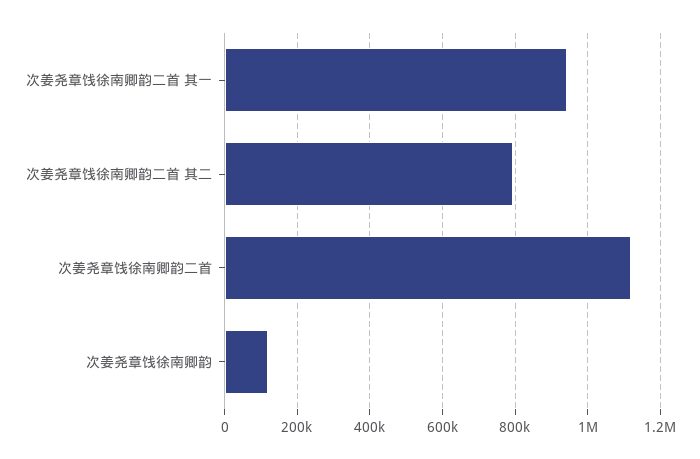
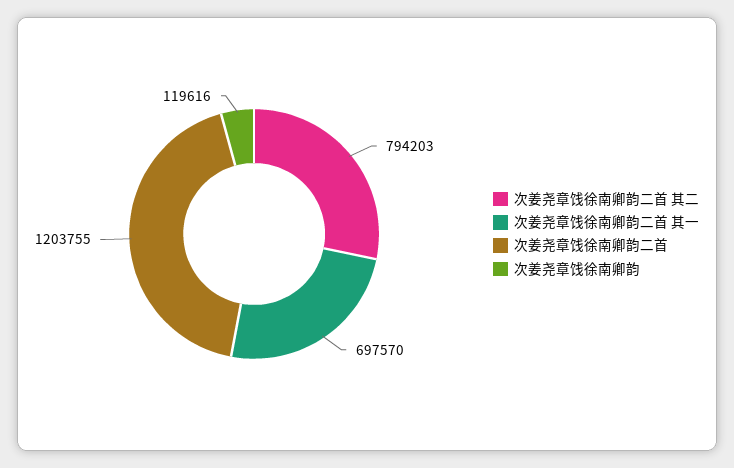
次姜尧章饯徐南卿韵二首 其一: 940000 -> 697570
次姜尧章饯徐南卿韵二首: 1120000 -> 1203755

